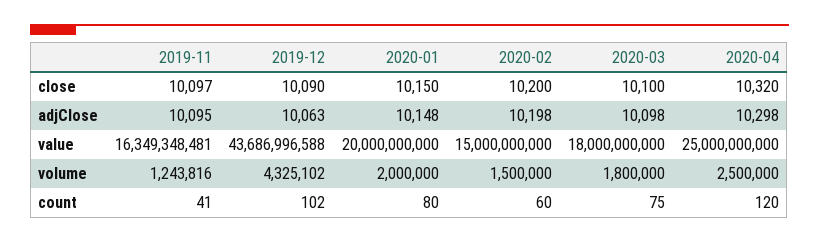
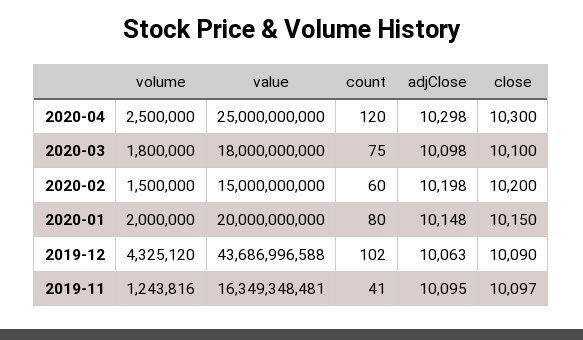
2020-04, close: 10320 -> 10300
2019-12, volume: 4325102 -> 4325120

